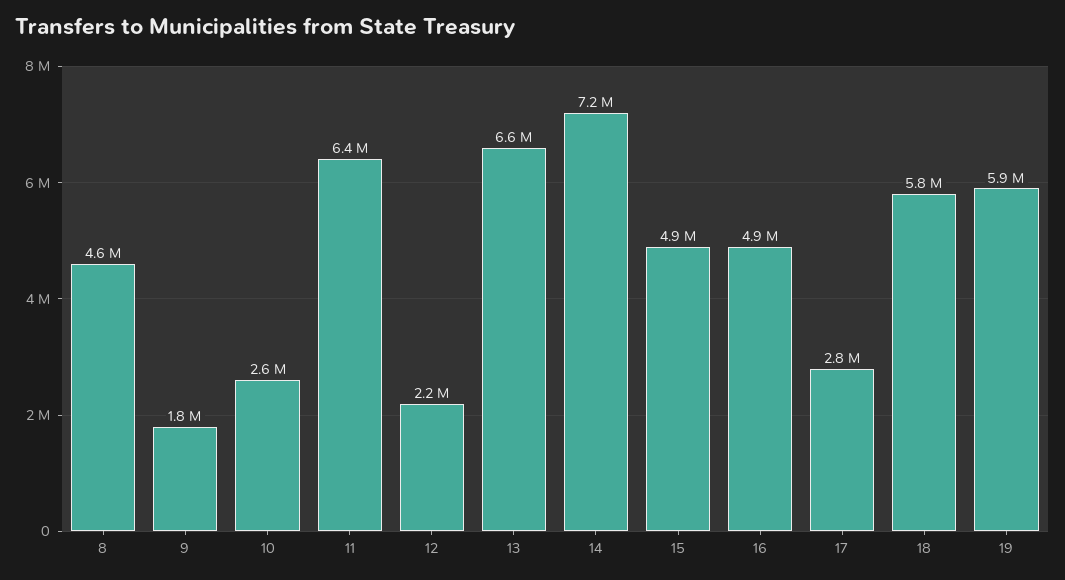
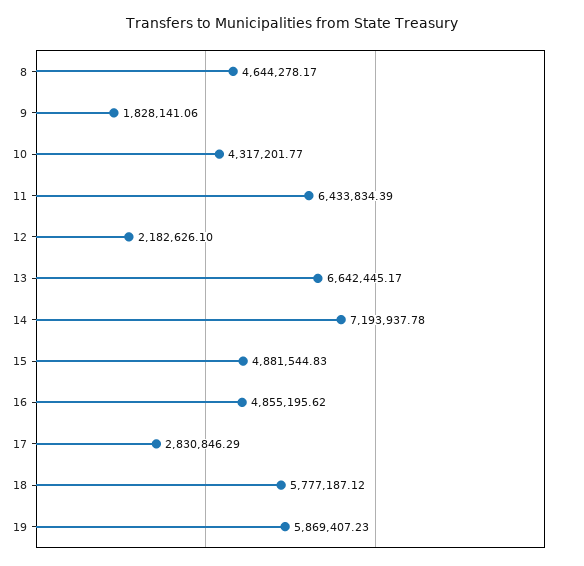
10: 2600000 -> 4317201.77

